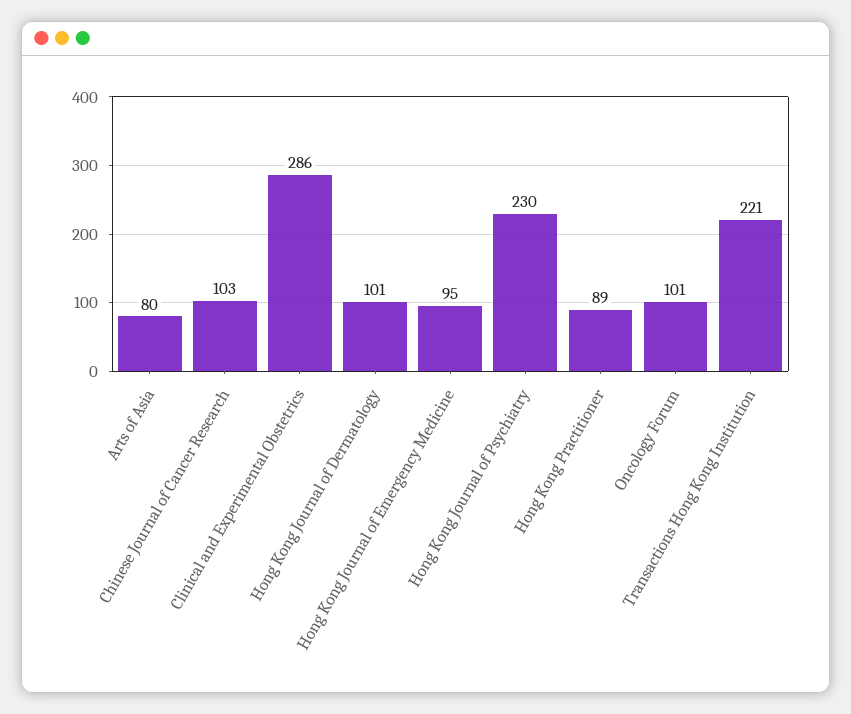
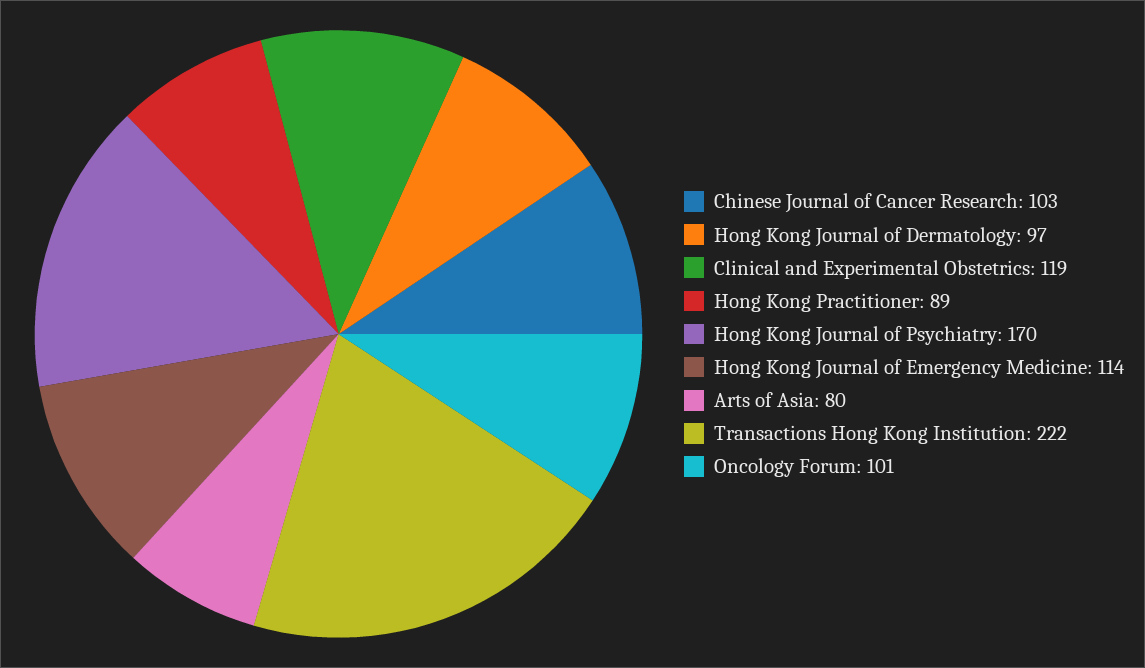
Clinical and Experimental Obstetrics: 286 -> 119
Hong Kong Journal of Dermatology: 101 -> 97
Hong Kong Journal of Emergency Medicine: 95 -> 114
Hong Kong Journal of Psychiatry: 230 -> 170
Transactions Hong Kong Institution: 221 -> 222

